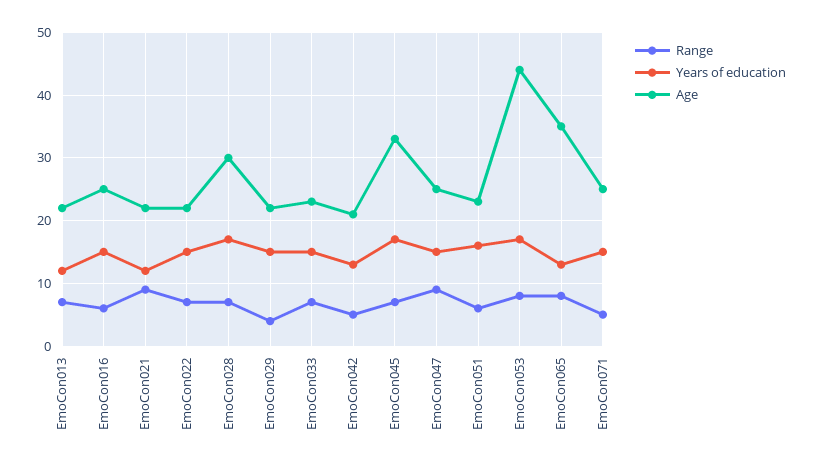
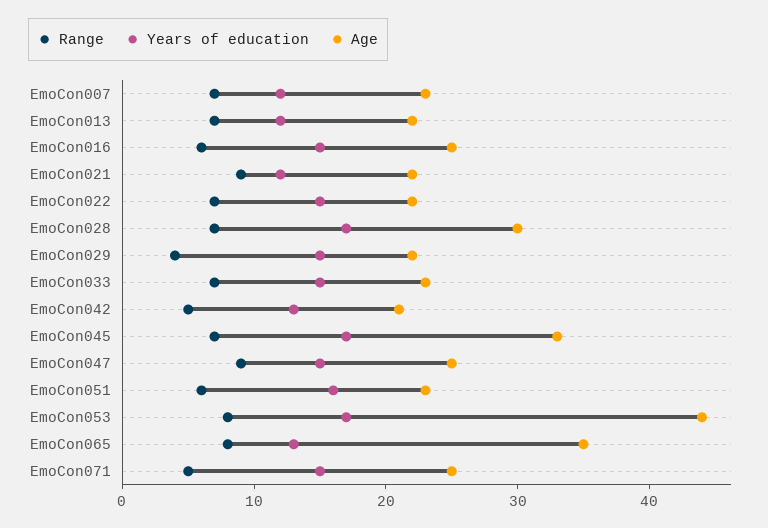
Range, EmoCon007: none -> 7
Years of education, EmoCon007: none -> 12
Age, EmoCon007: none -> 23

